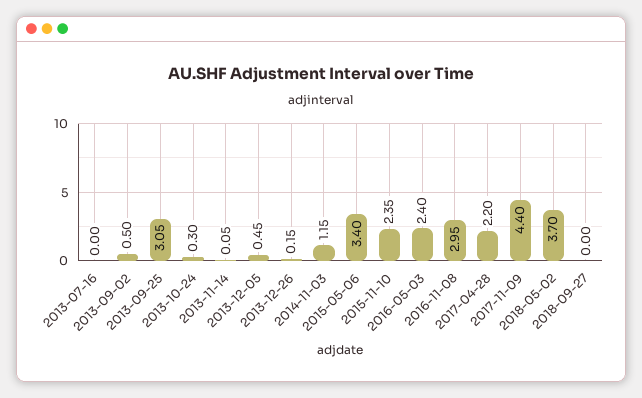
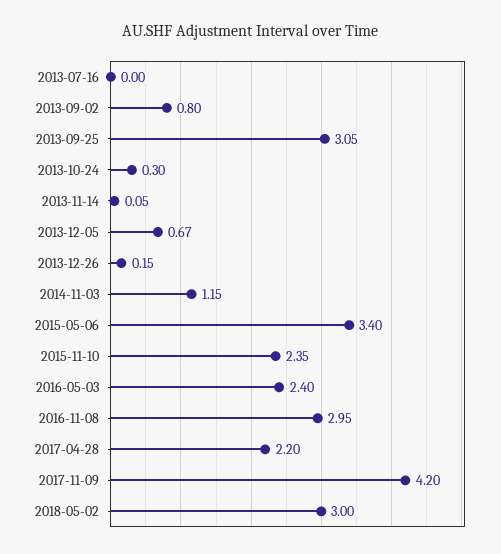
2013-09-02: 0.5 -> 0.8
2013-12-05: 0.45 -> 0.67
2017-11-09: 4.4 -> 4.2
2018-05-02: 3.7 -> 3
2018-09-27: 0 -> none

